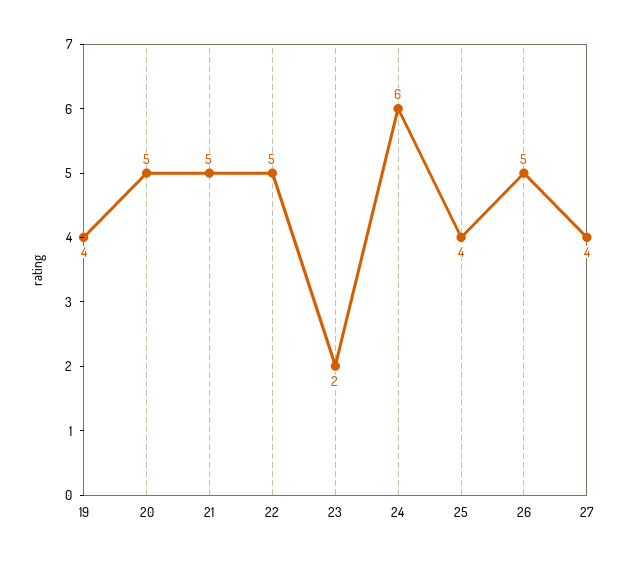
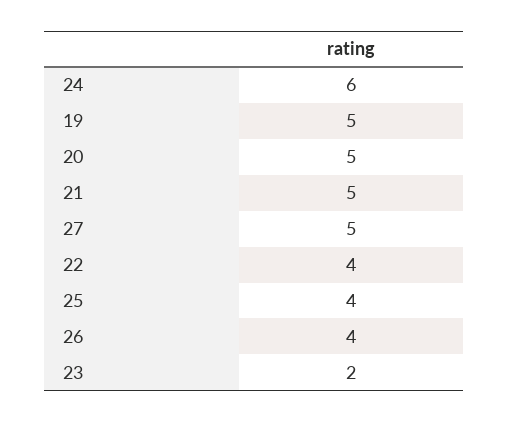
19: 4 -> 5
22: 5 -> 4
26: 5 -> 4
27: 4 -> 5

